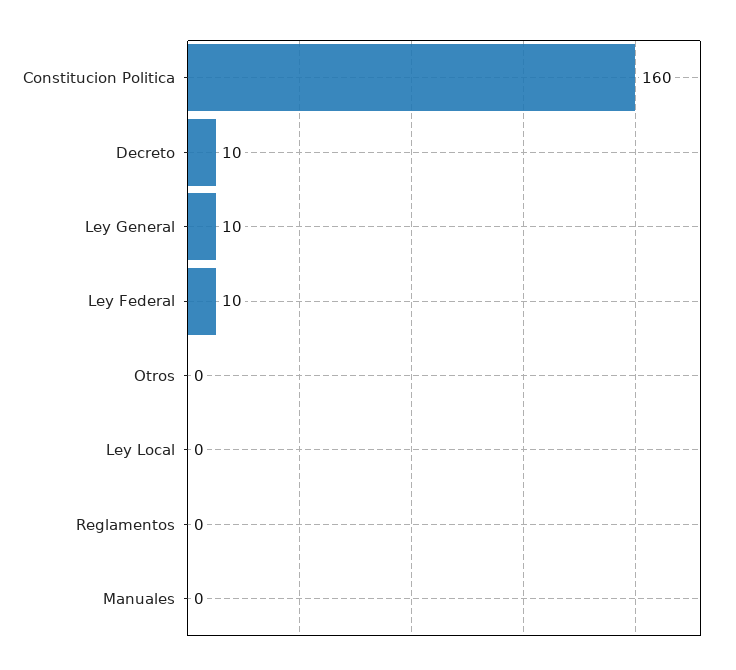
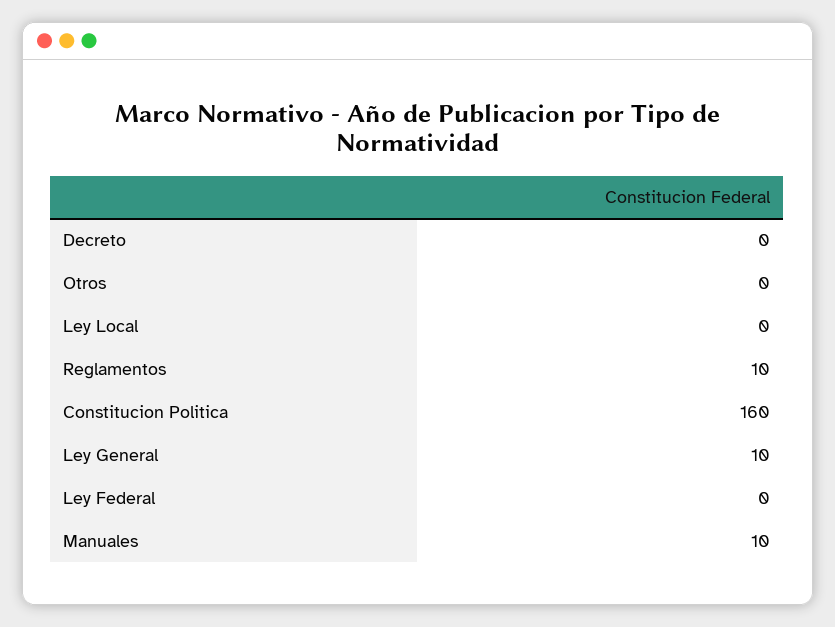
Decreto: 10 -> 0
Ley Federal: 10 -> 0
Reglamentos: 0 -> 10
Manuales: 0 -> 10

